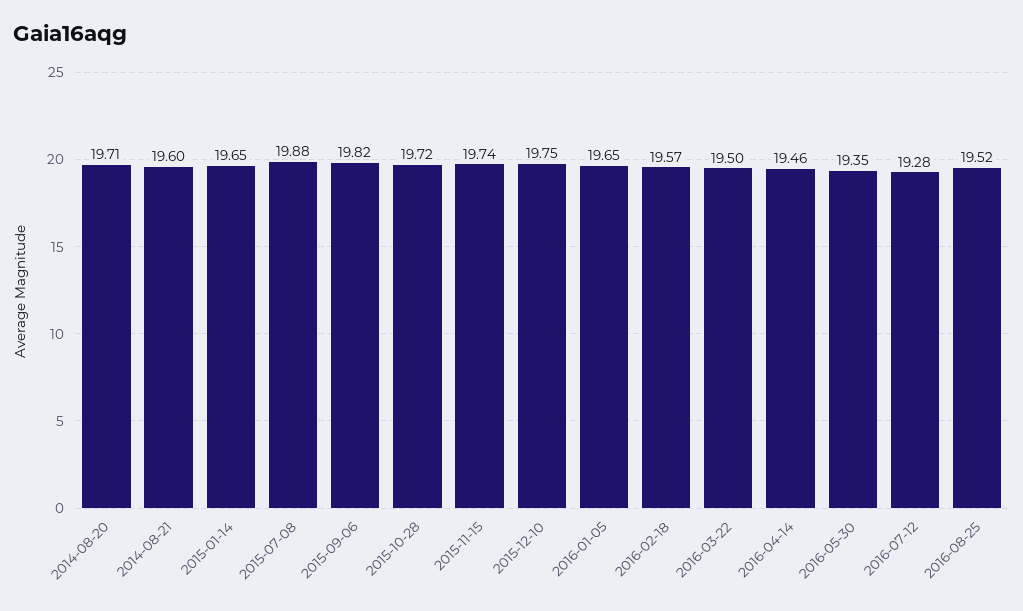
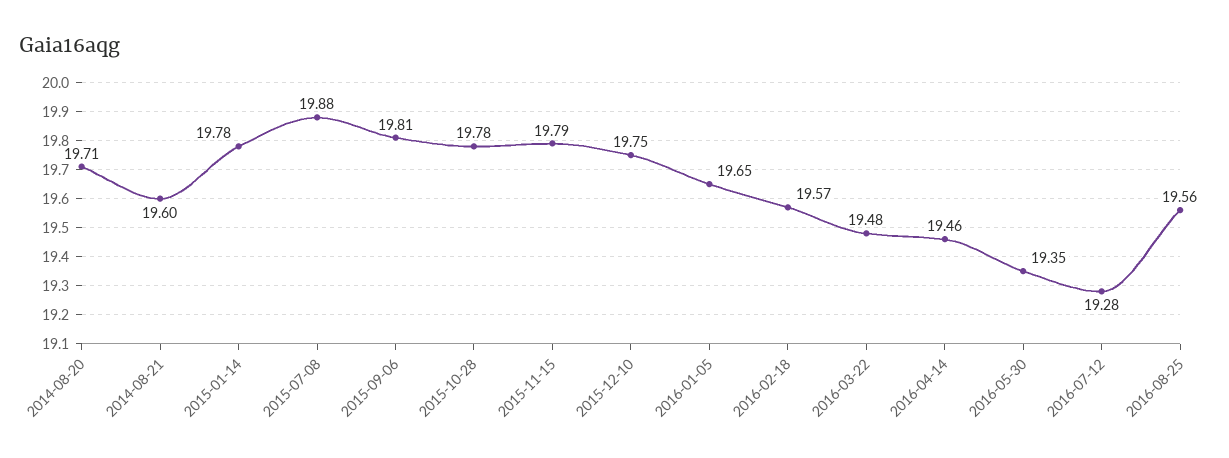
2015-01-14: 19.65 -> 19.78
2015-09-06: 19.82 -> 19.81
2015-10-28: 19.72 -> 19.78
2015-11-15: 19.74 -> 19.79
2016-03-22: 19.5 -> 19.48
2016-08-25: 19.52 -> 19.56

